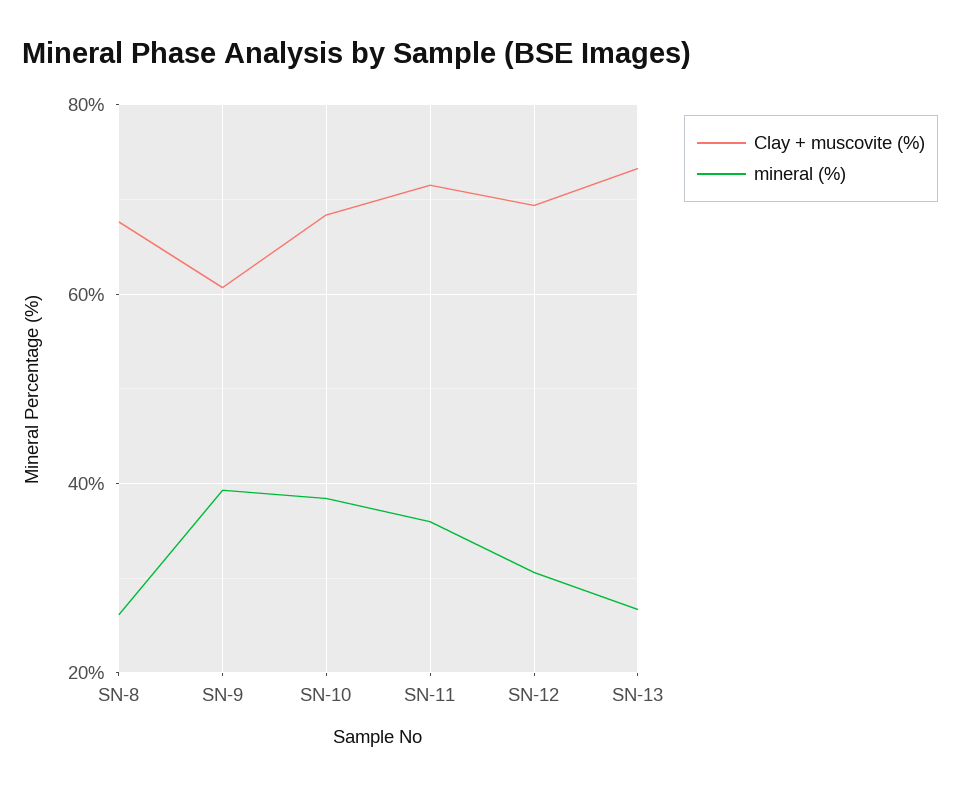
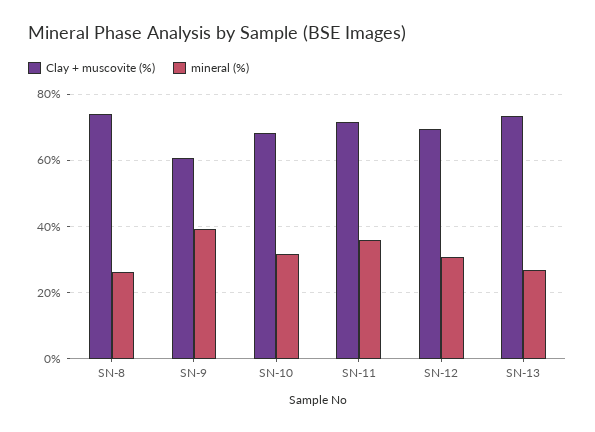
Clay + muscovite (%), SN-8: 68 -> 74
mineral (%), SN-10: 38 -> 32

